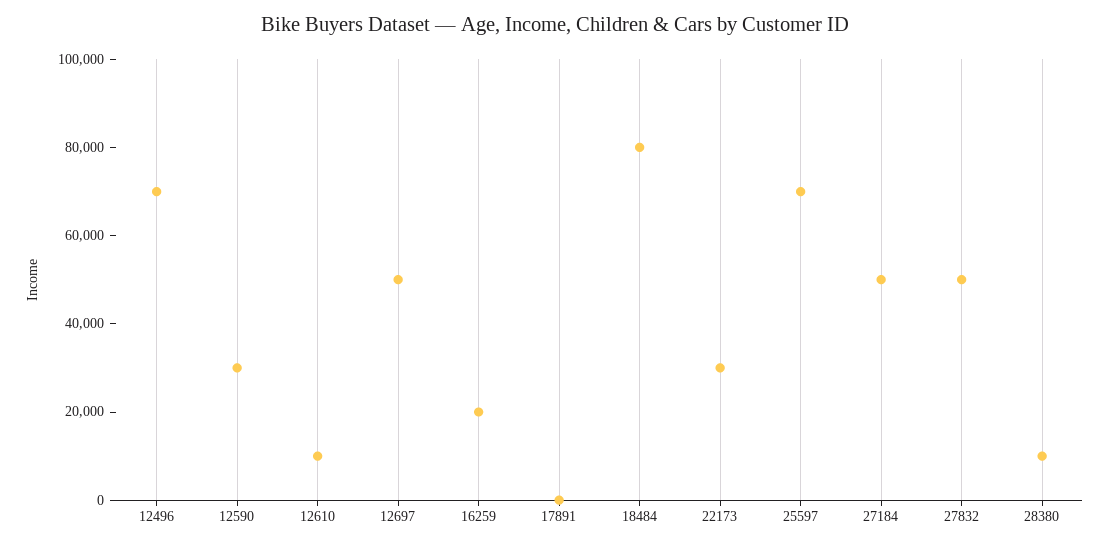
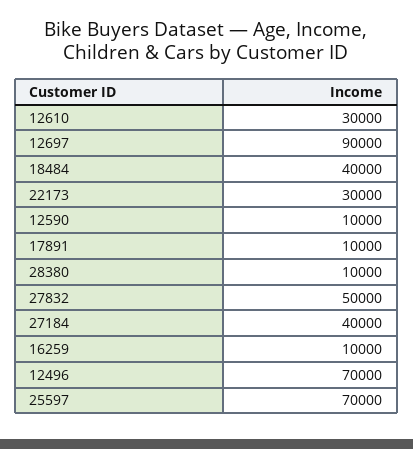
12590: 30000 -> 10000
12610: 10000 -> 30000
12697: 50000 -> 90000
16259: 20000 -> 10000
17891: 0 -> 10000
18484: 80000 -> 40000
27184: 50000 -> 40000

